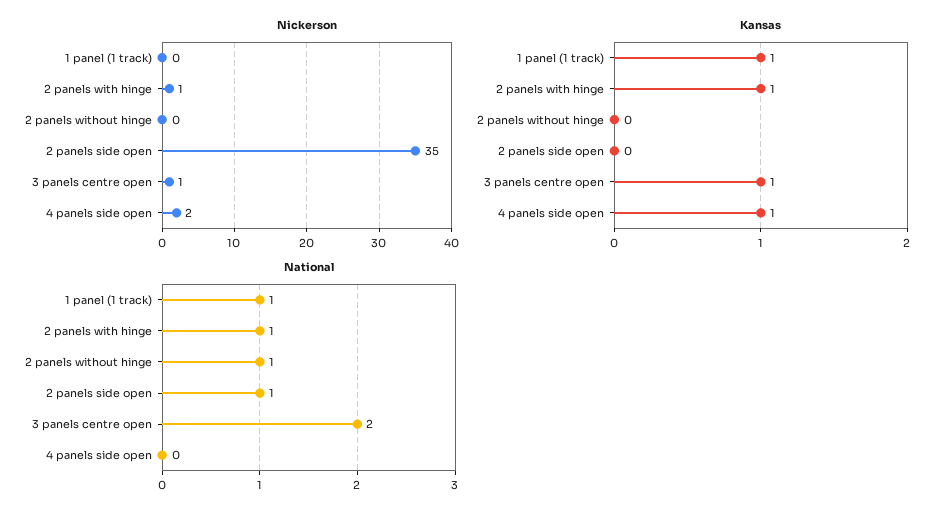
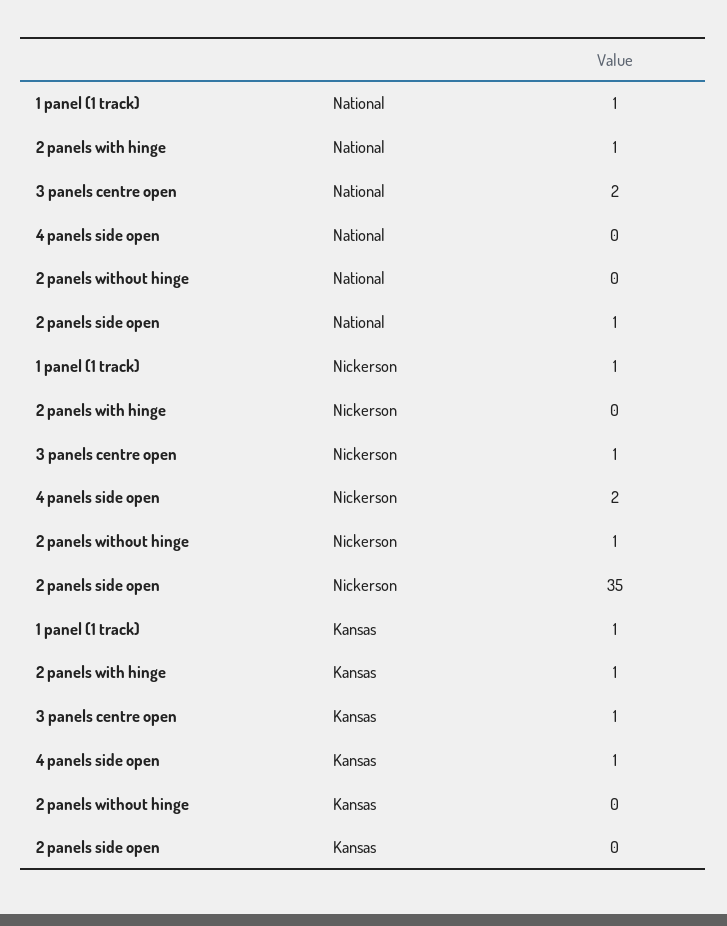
Nickerson, 1 panel (1 track): 0 -> 1
Nickerson, 2 panels with hinge: 1 -> 0
Nickerson, 2 panels without hinge: 0 -> 1
National, 2 panels without hinge: 1 -> 0

